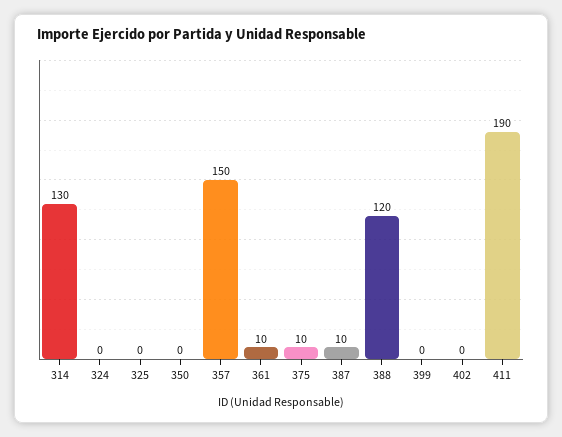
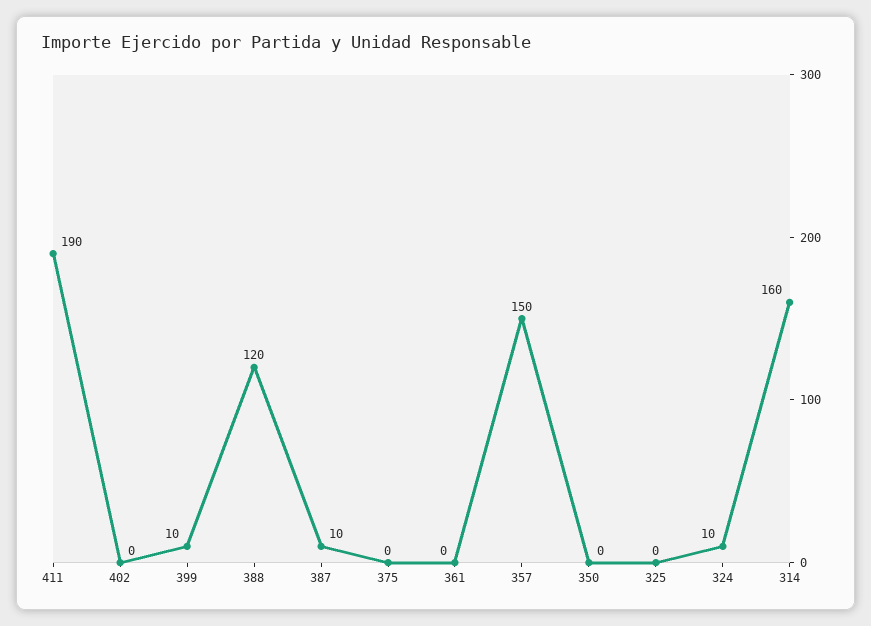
314: 130 -> 160
324: 0 -> 10
361: 10 -> 0
375: 10 -> 0
399: 0 -> 10

